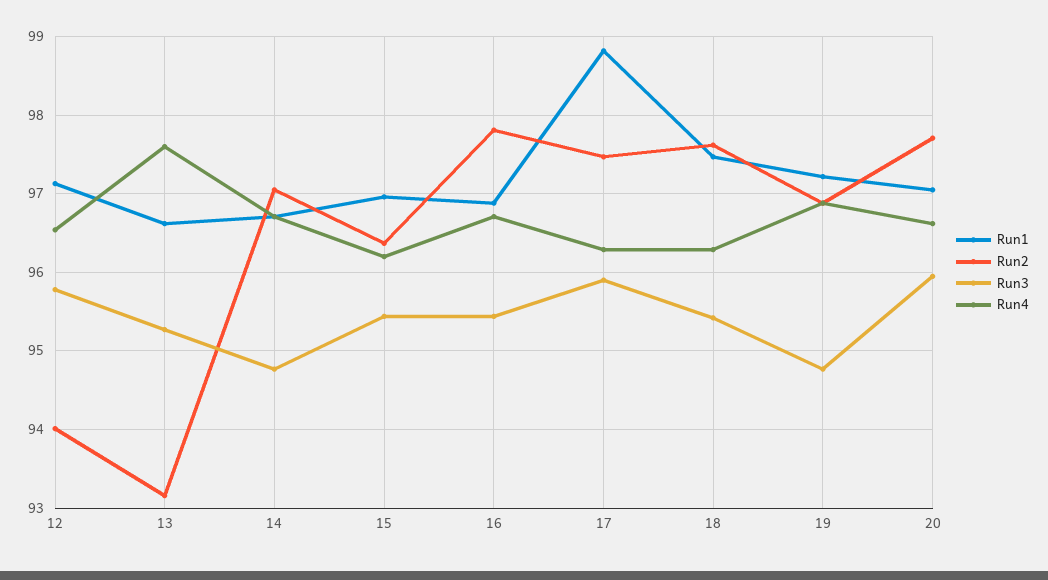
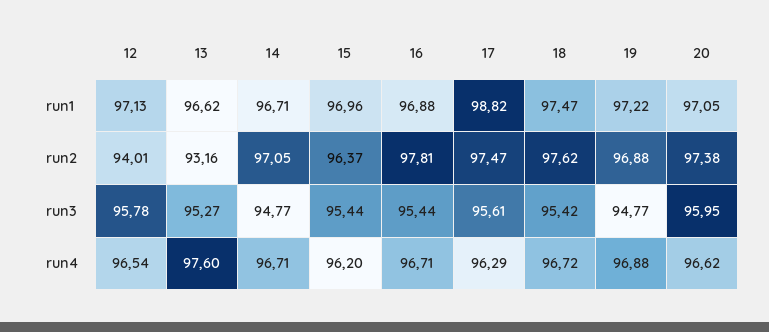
Run3, 17: 95.9 -> 95.61
Run4, 18: 96.3 -> 96.72
Run2, 20: 97.7 -> 97.38

